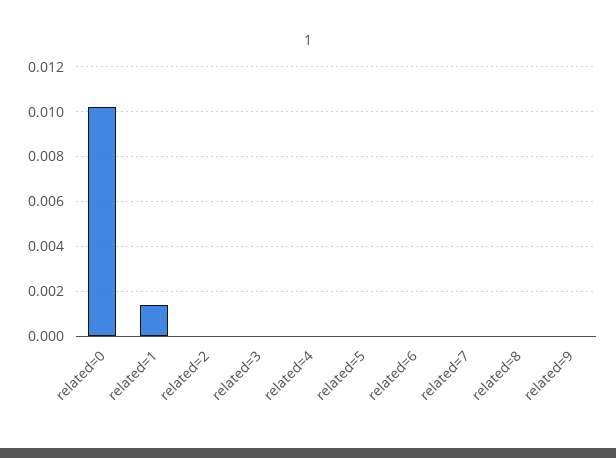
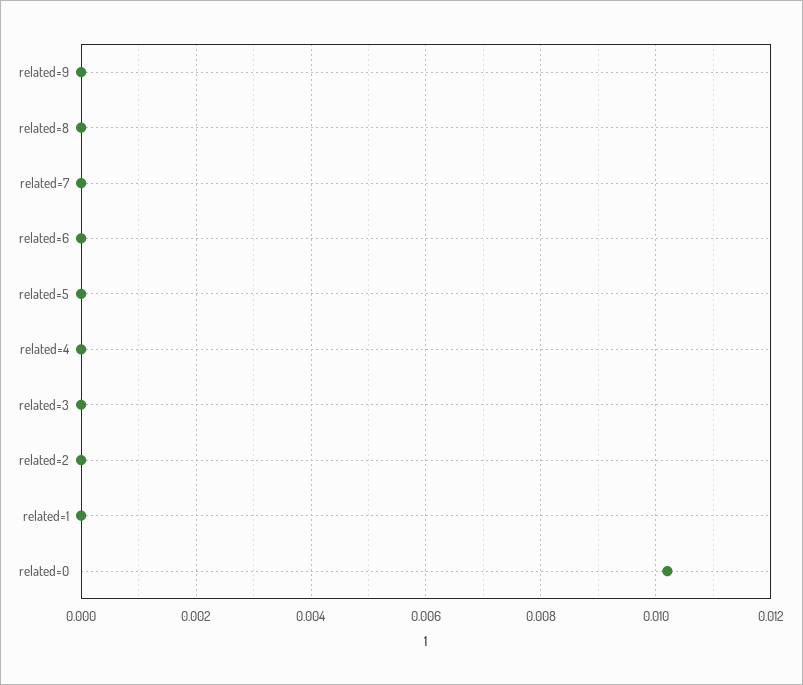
related=1: 0.0015 -> 0

